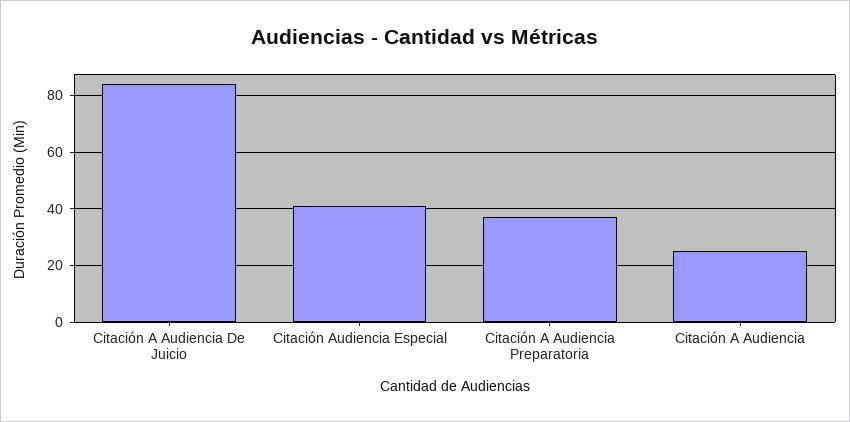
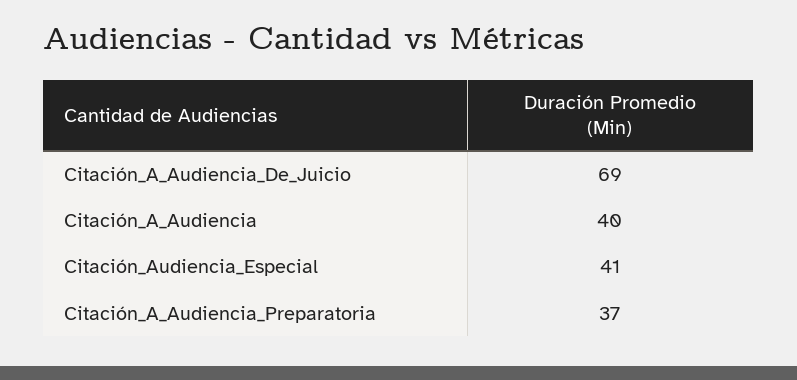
Citación A Audiencia De Juicio: 85 -> 69
Citación A Audiencia: 25 -> 40

